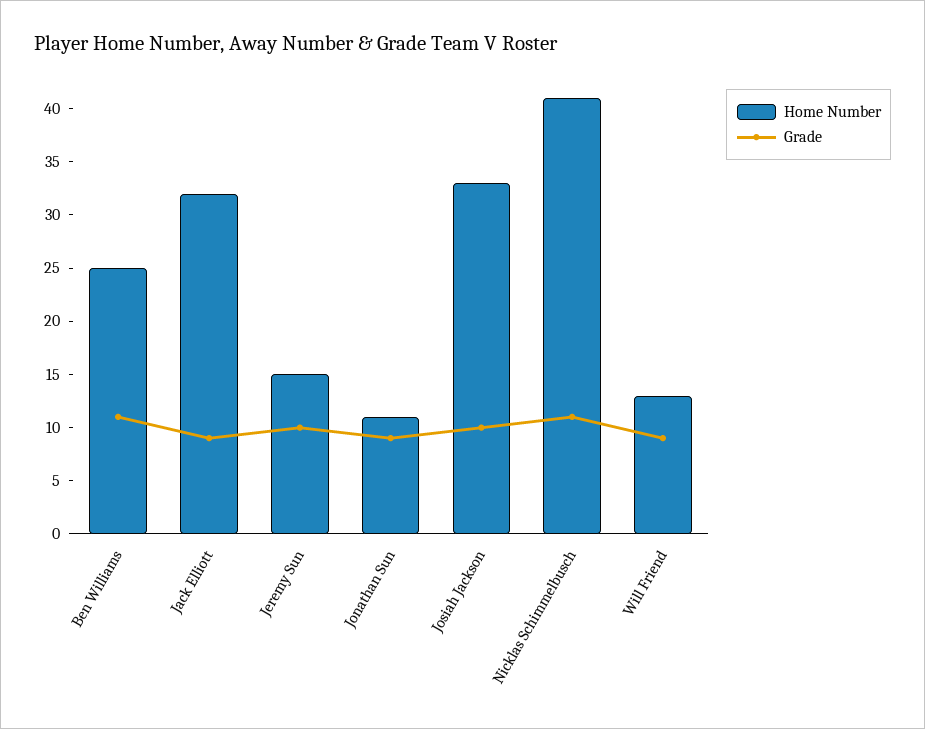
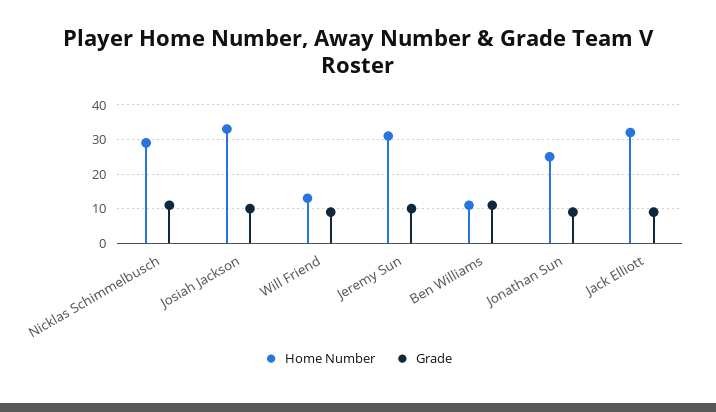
Home Number, Ben Williams: 25 -> 10
Home Number, Jeremy Sun: 15 -> 30
Home Number, Jonathan Sun: 11 -> 25
Home Number, Nicklas Schimmelbusch: 41 -> 30

